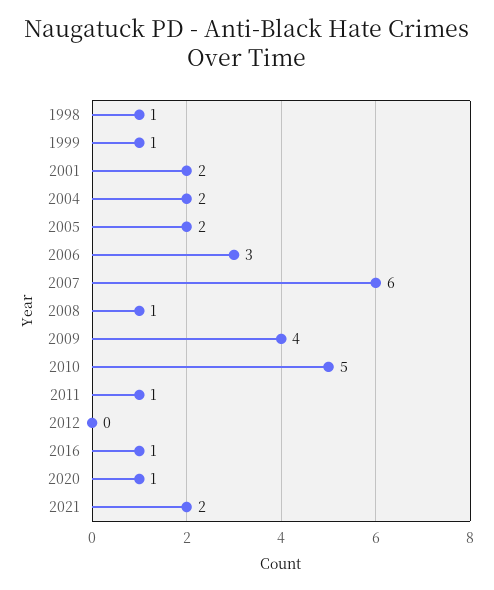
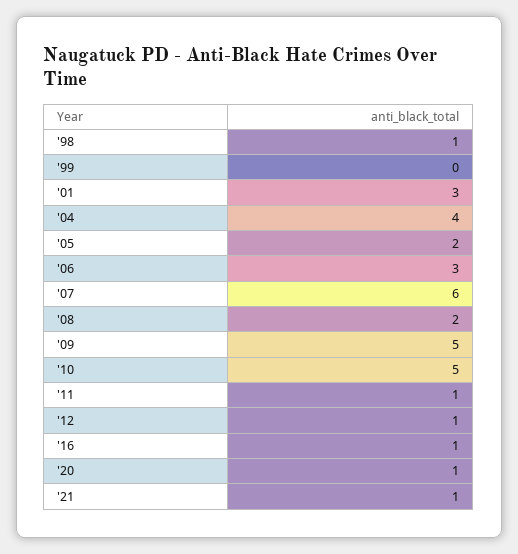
1999: 1 -> 0
2001: 2 -> 3
2004: 2 -> 4
2008: 1 -> 2
2009: 4 -> 5
2012: 0 -> 1
2021: 2 -> 1

